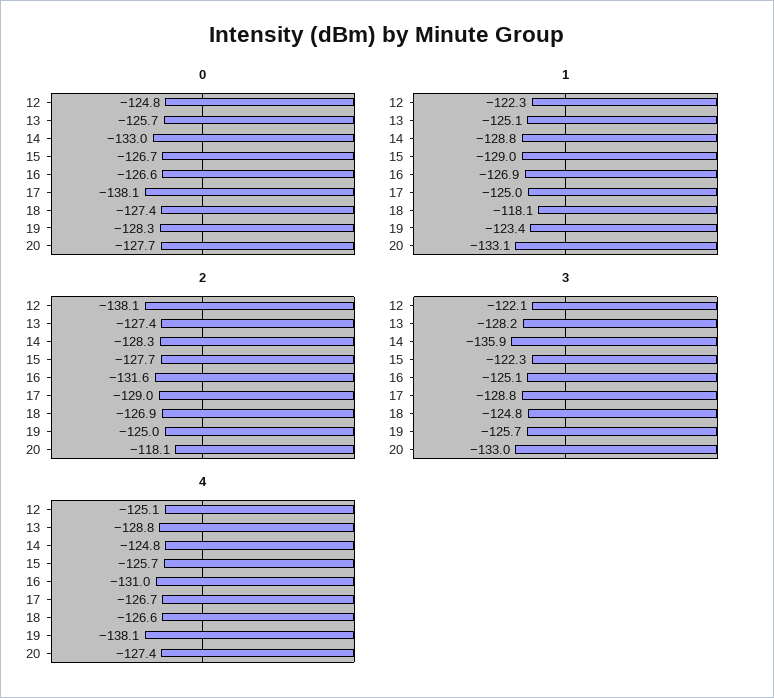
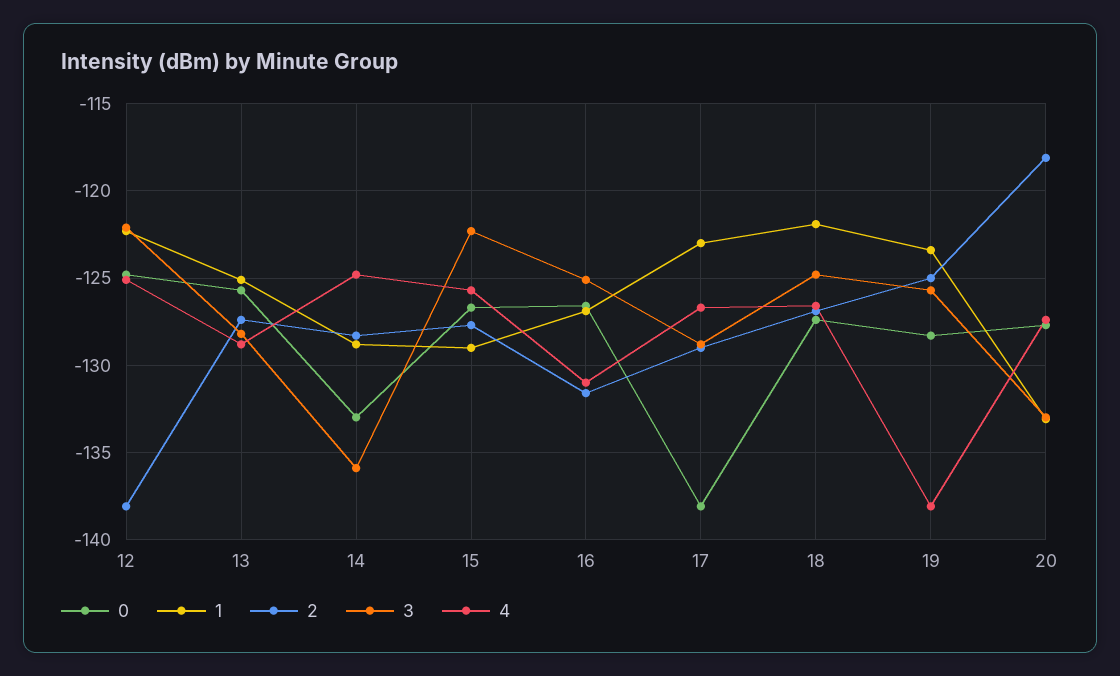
1, 17: -125 -> -123
1, 18: -118.1 -> -122

